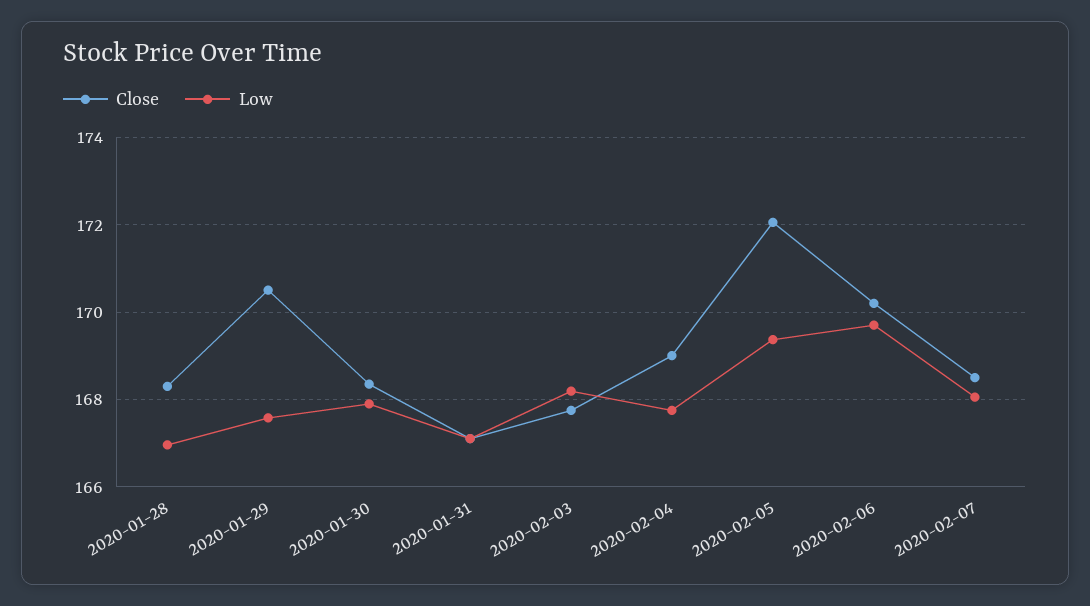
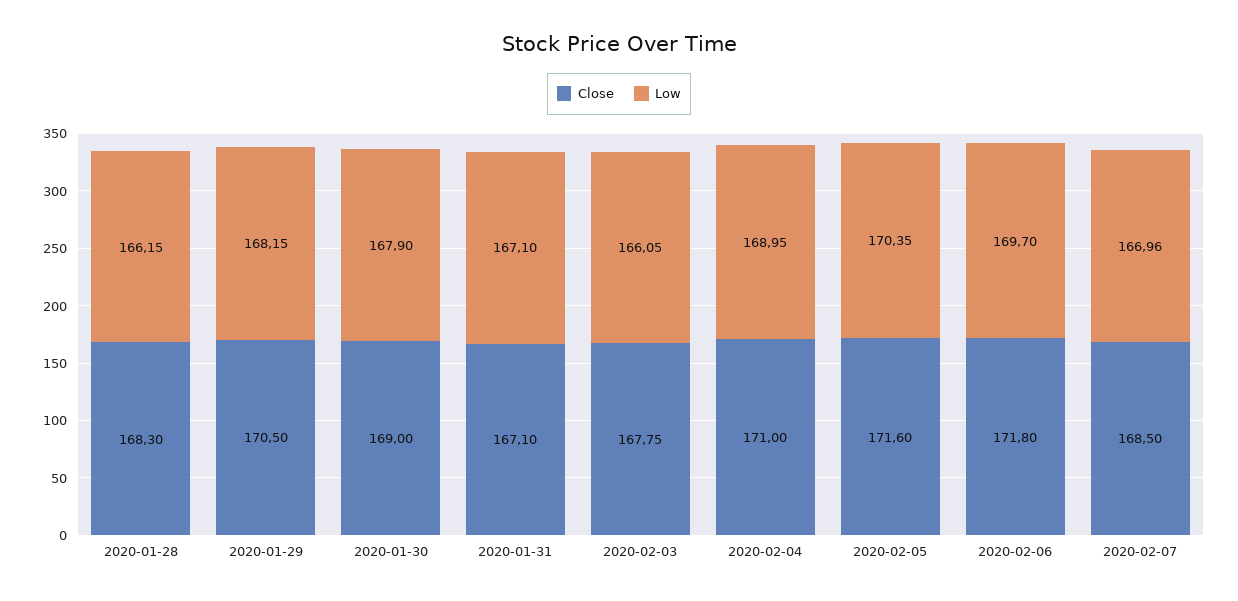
Low, 2020-01-28: 167 -> 166.15
Low, 2020-01-29: 167.6 -> 168.15
Close, 2020-01-30: 168.4 -> 169
Low, 2020-02-03: 168.2 -> 166.05
Close, 2020-02-04: 169 -> 171
Low, 2020-02-04: 167.8 -> 168.95
Close, 2020-02-05: 172 -> 171.6
Low, 2020-02-05: 169.4 -> 170.35
Close, 2020-02-06: 170.2 -> 171.8
Low, 2020-02-07: 168 -> 166.96

